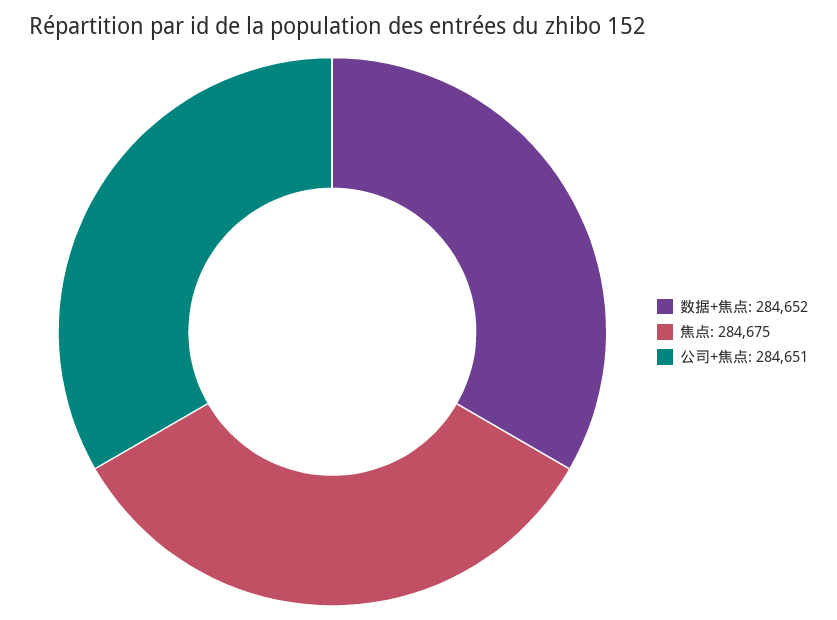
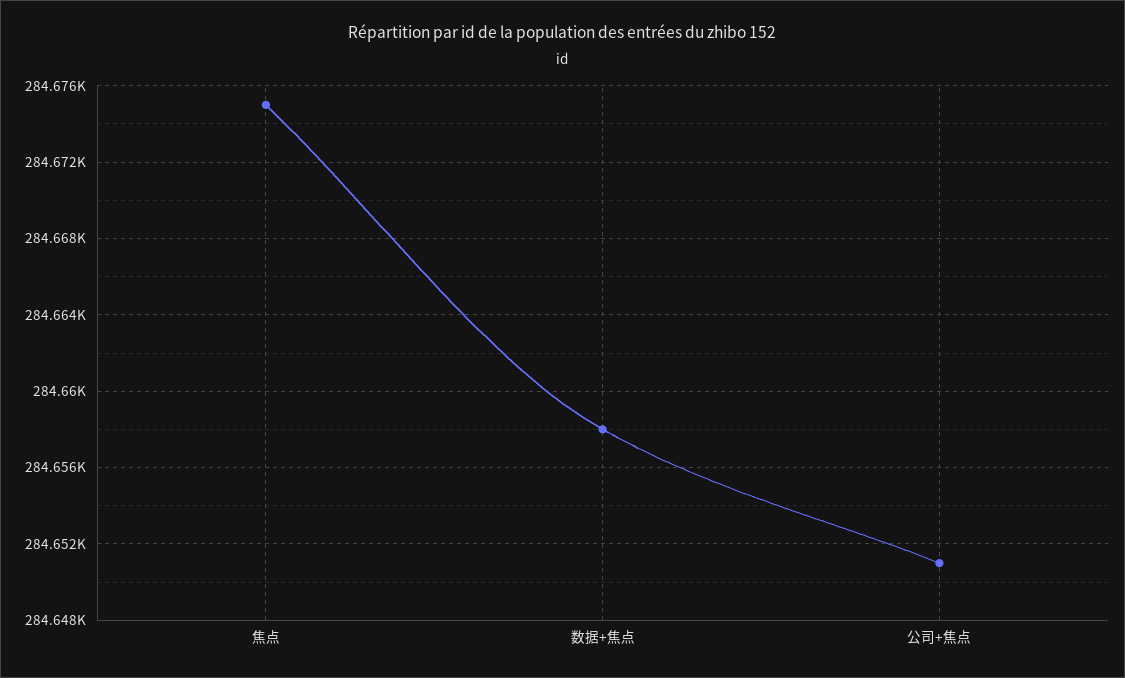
数据+焦点: 284652 -> 284658

